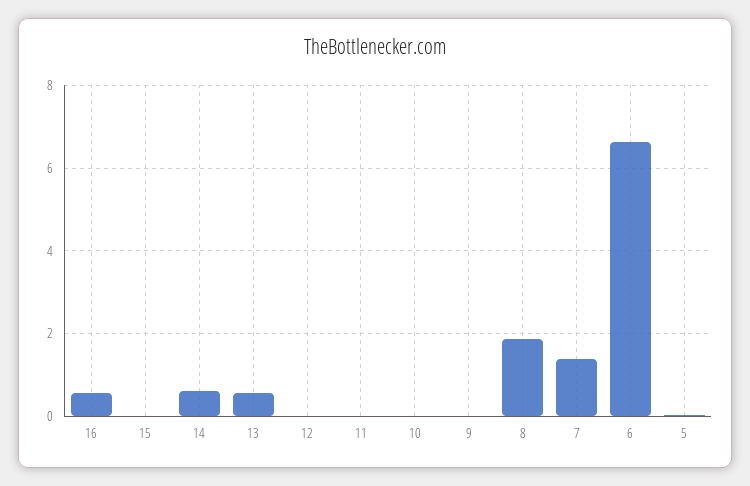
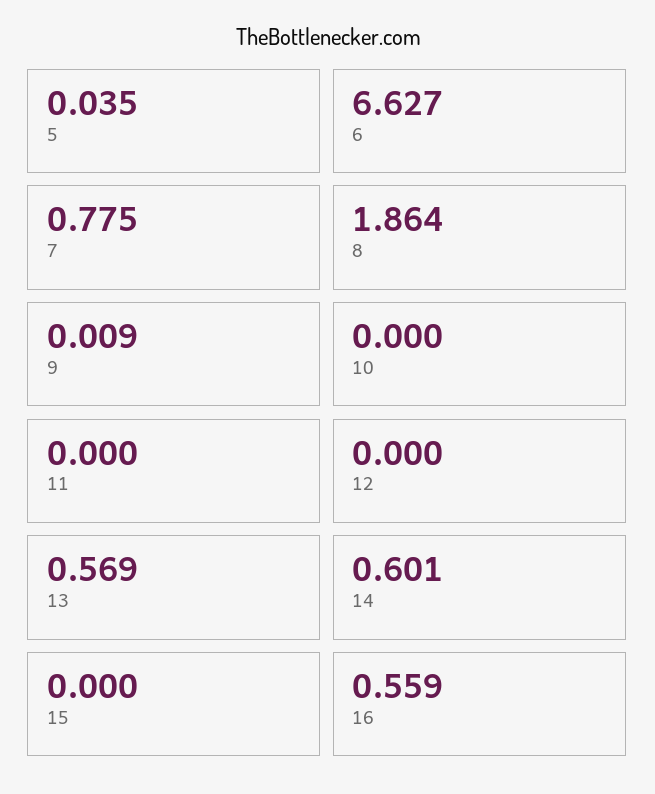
7: 1.4 -> 0.775

